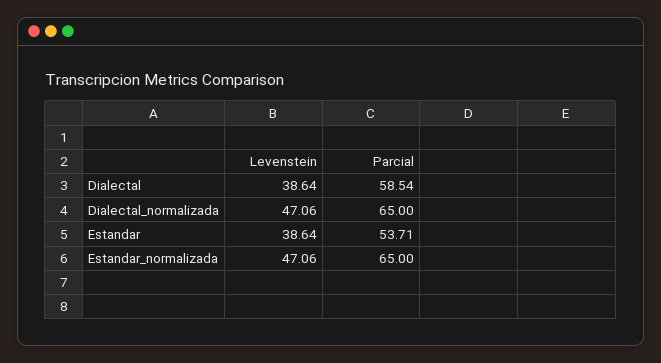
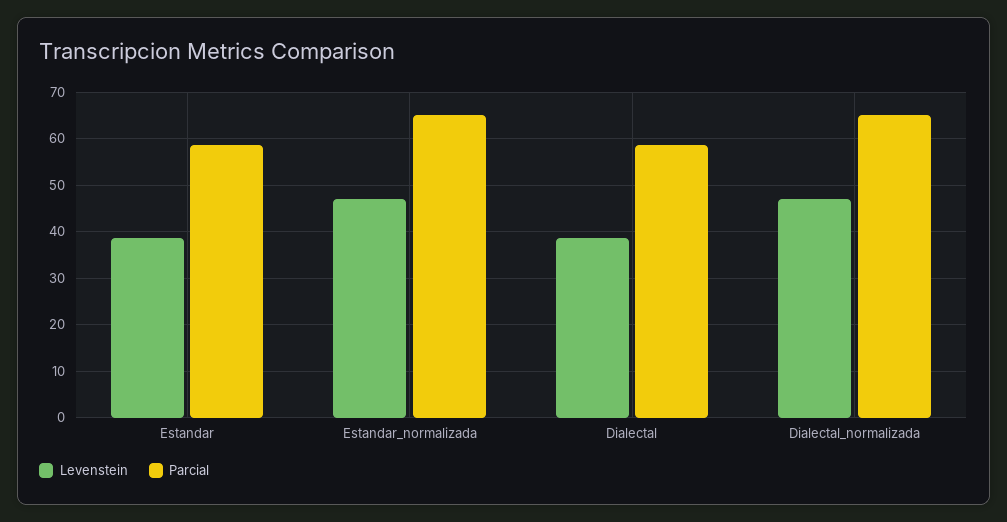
Parcial, Estandar: 53.71 -> 58

